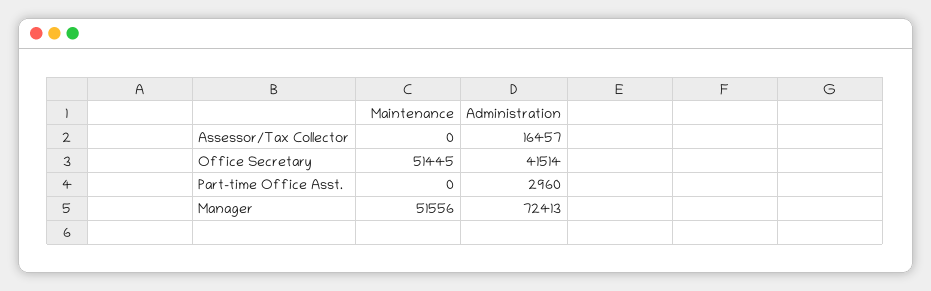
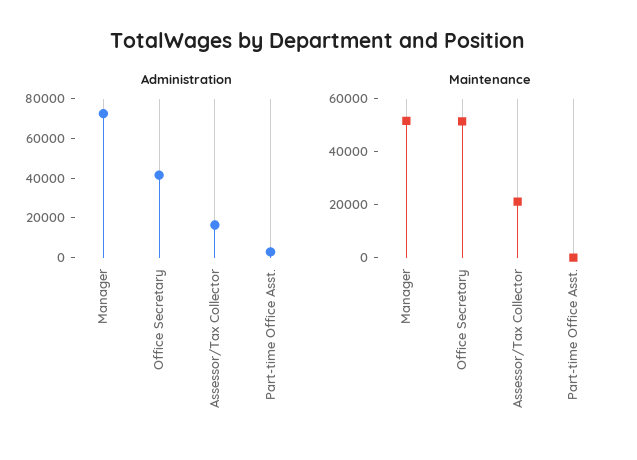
Maintenance, Assessor/Tax Collector: 0 -> 20000

